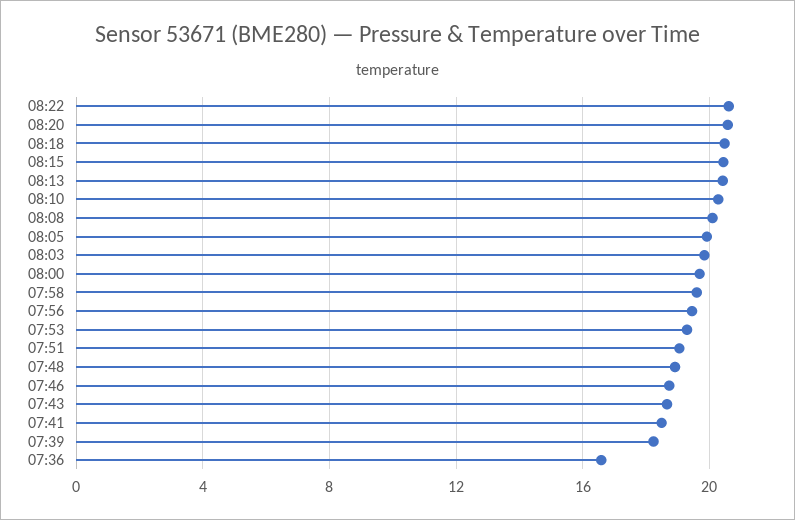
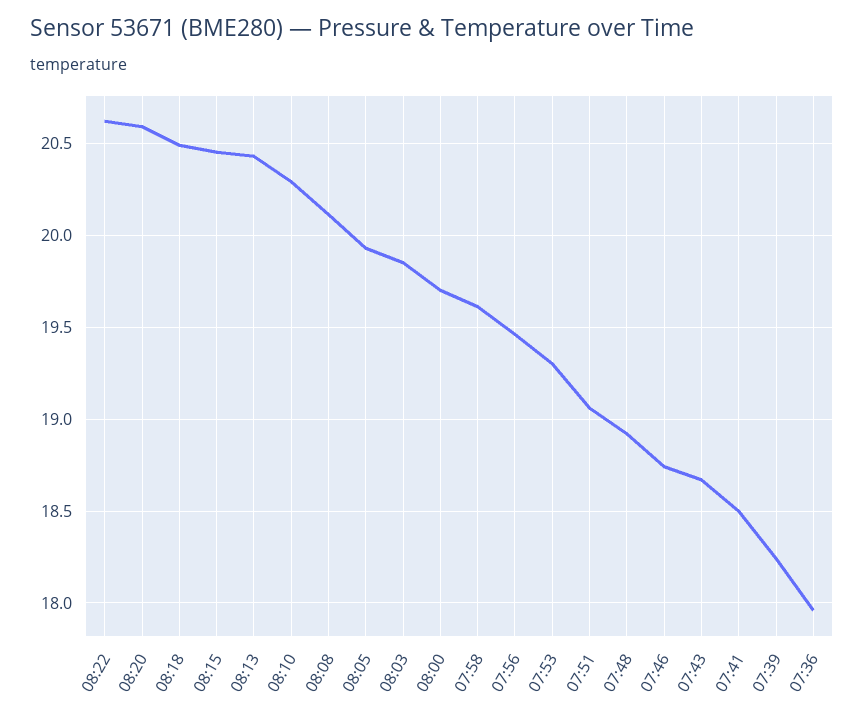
07:36: 16.5 -> 17.95

